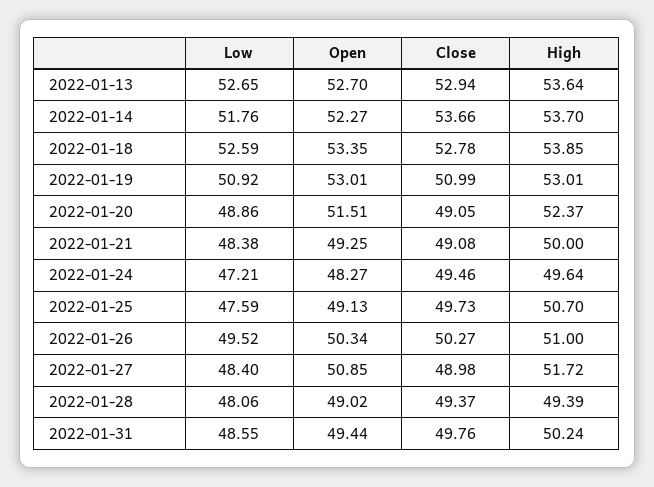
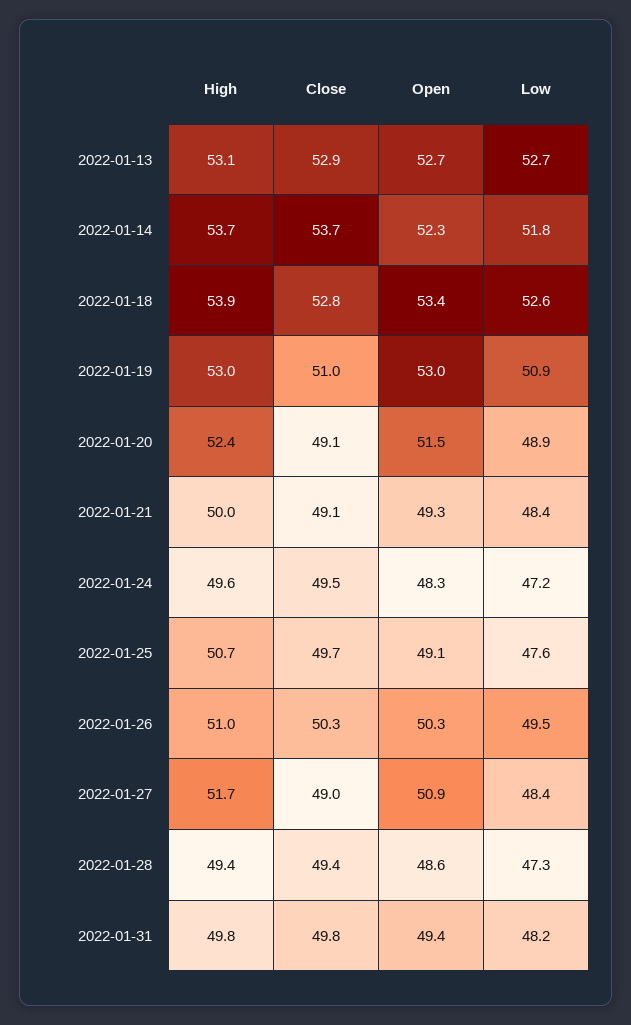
High, 2022-01-13: 53.64 -> 53.1
Low, 2022-01-28: 48.06 -> 47.3
Open, 2022-01-28: 49.02 -> 48.6
Low, 2022-01-31: 48.55 -> 48.2
High, 2022-01-31: 50.24 -> 49.8

